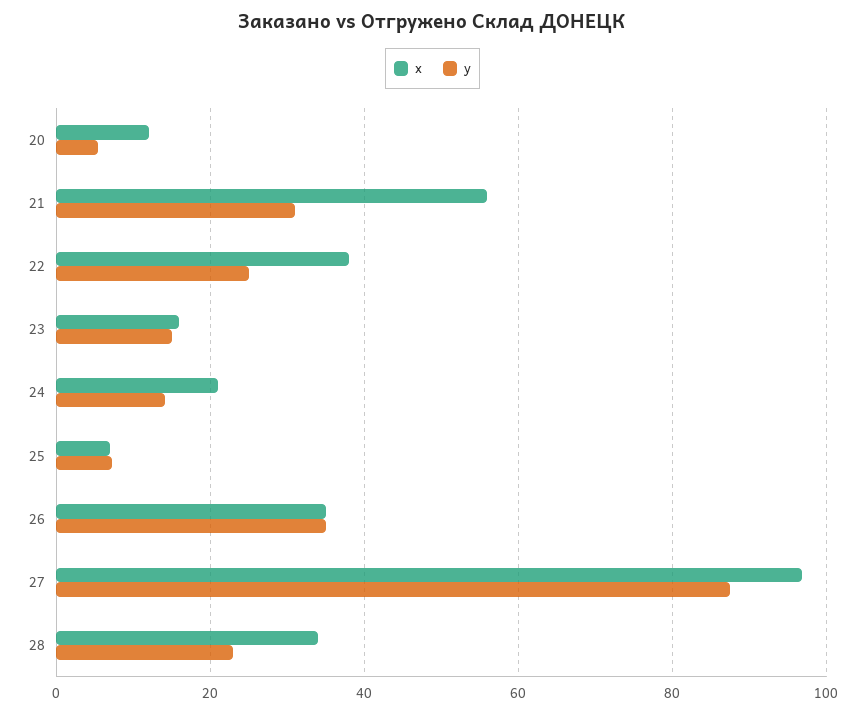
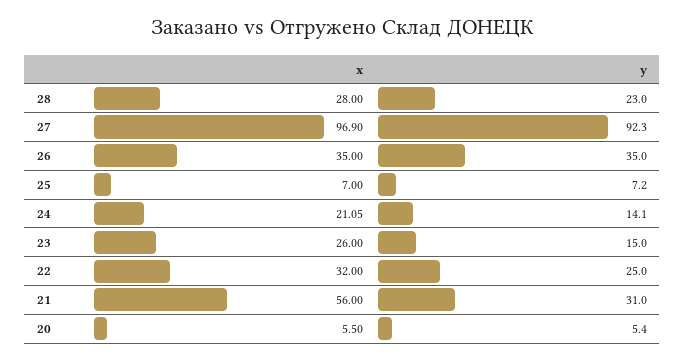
x, 20: 12 -> 5.5
x, 22: 38 -> 32
x, 23: 16 -> 26
y, 27: 88 -> 92.3
x, 28: 34 -> 28

